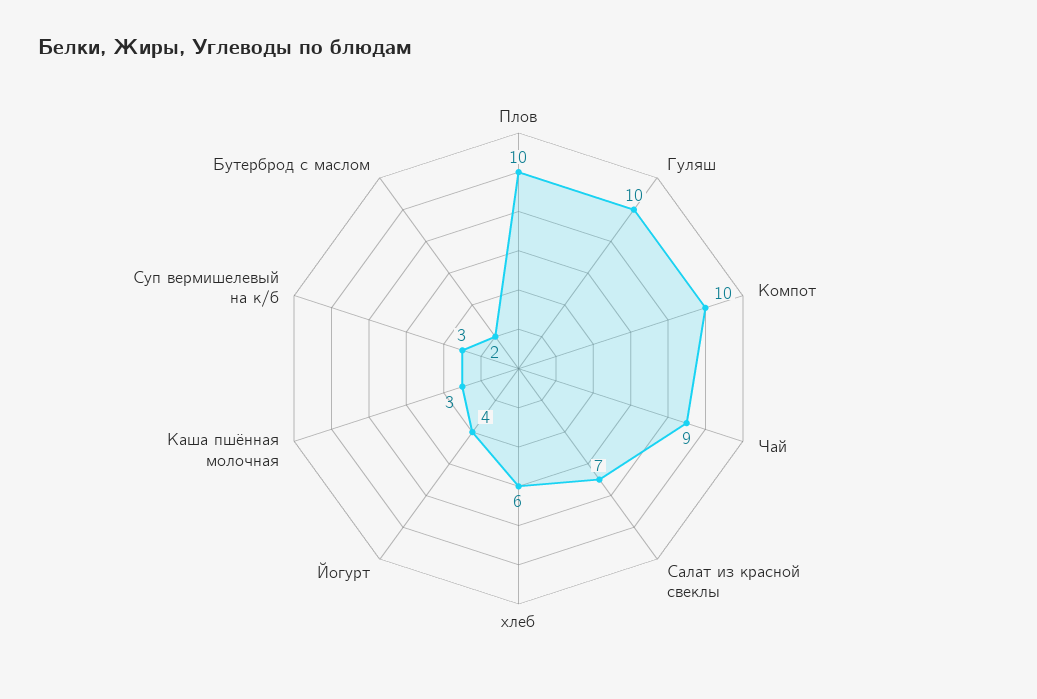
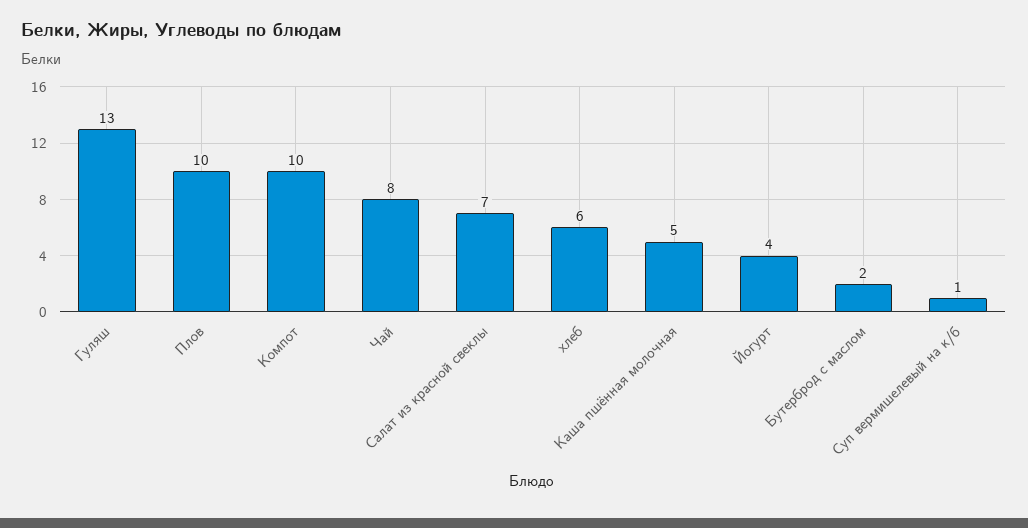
Гуляш: 10 -> 13
Чай: 9 -> 8
Каша пшённая молочная: 3 -> 5
Суп вермишелевый на к/б: 3 -> 1

